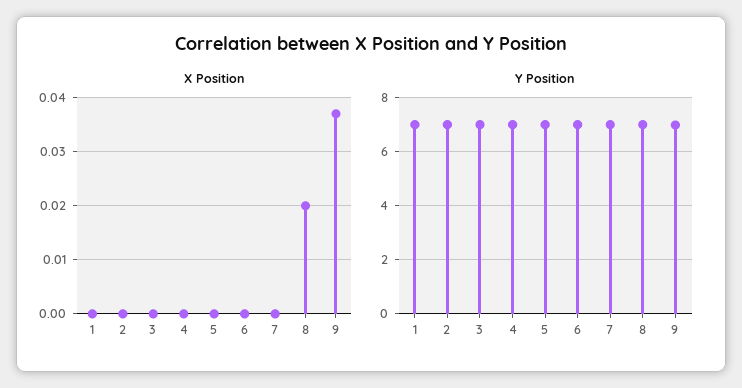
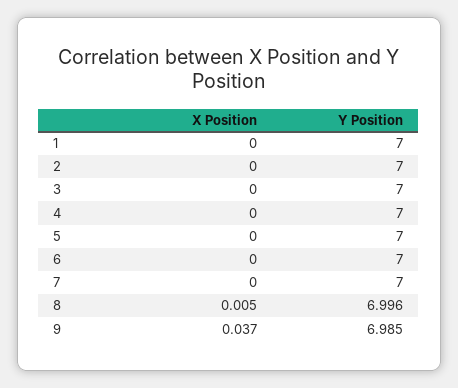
X Position, 8: 0.02 -> 0.005

